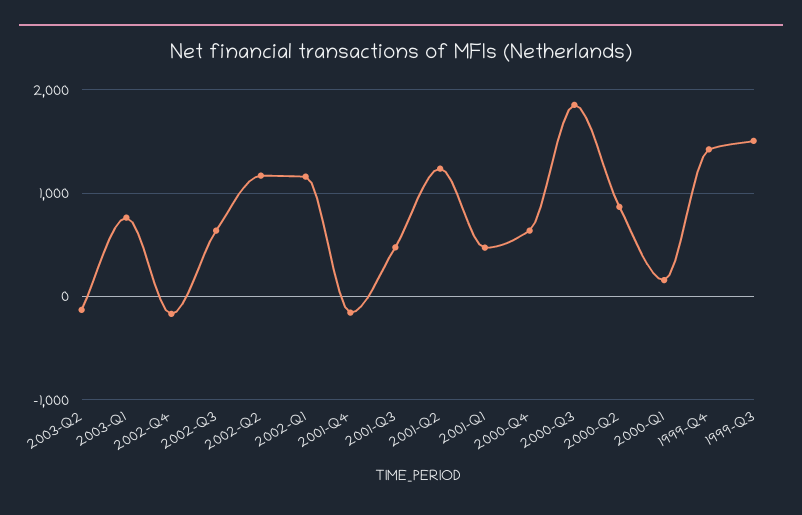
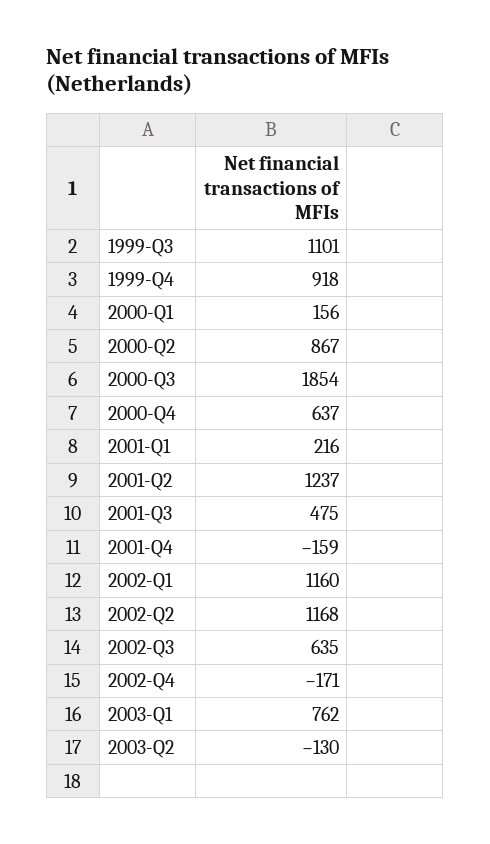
2001-Q1: 500 -> 216
1999-Q4: 1400 -> 918
1999-Q3: 1500 -> 1101

